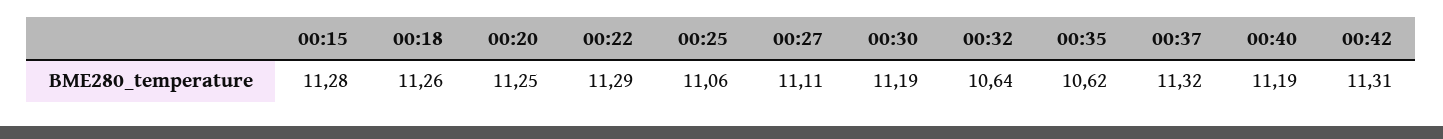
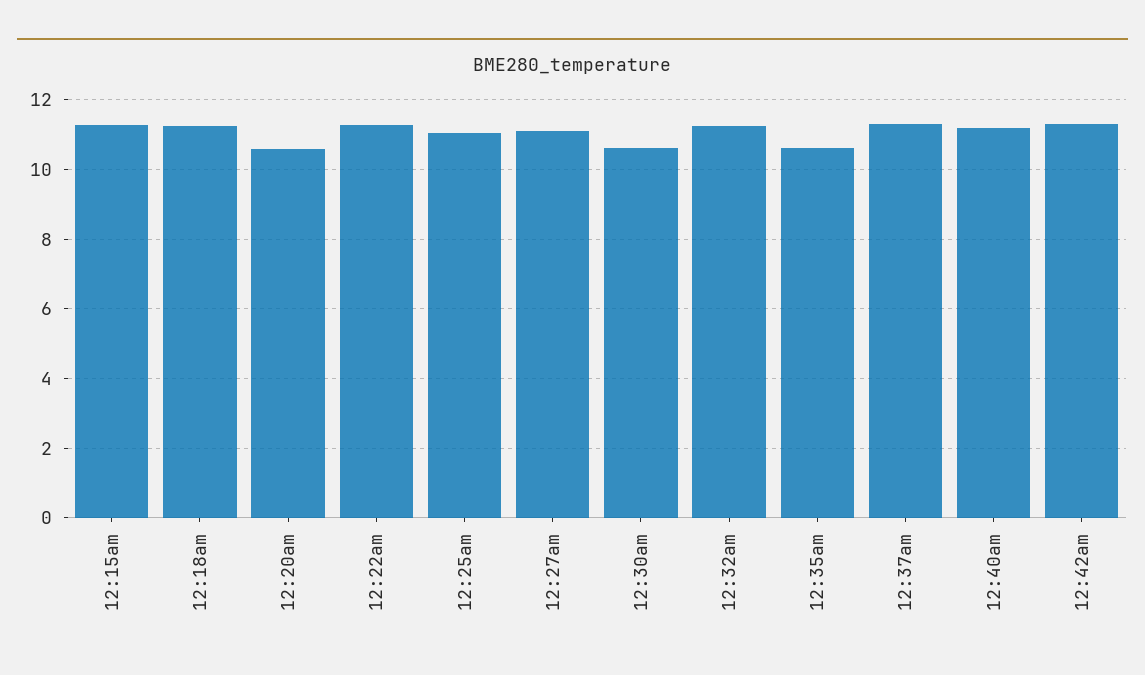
00:20: 11.25 -> 10.6
00:30: 11.19 -> 10.6
00:32: 10.64 -> 11.2

